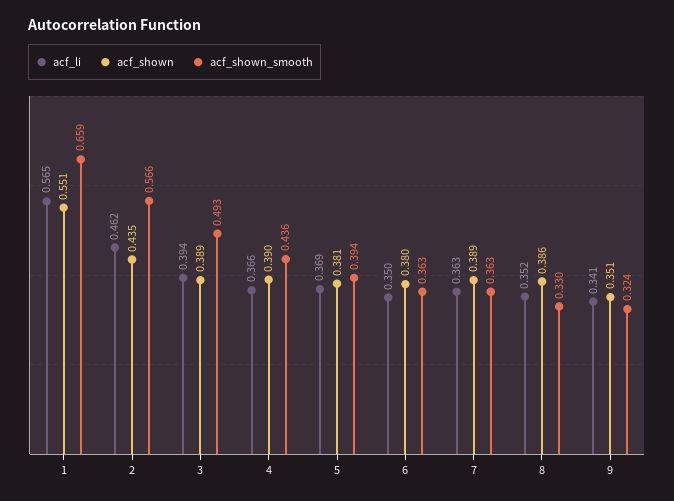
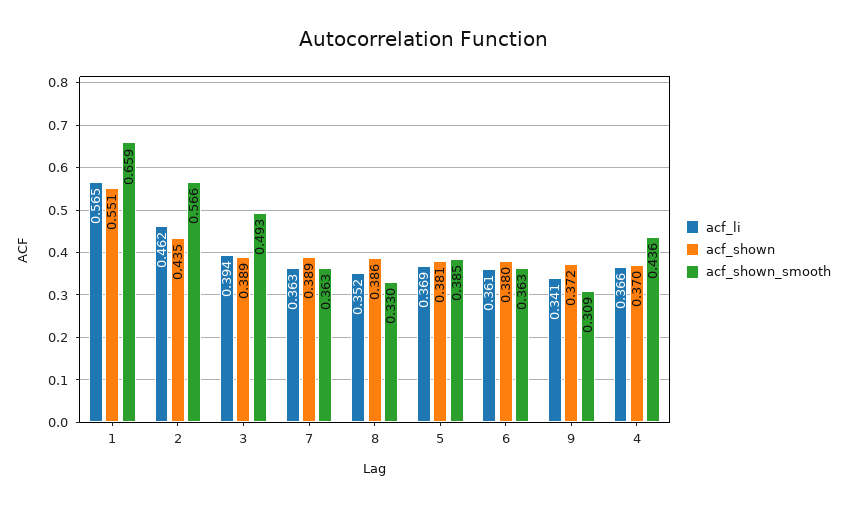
acf_shown, 4: 0.39 -> 0.37
acf_shown_smooth, 5: 0.394 -> 0.385
acf_li, 6: 0.35 -> 0.361
acf_shown, 9: 0.351 -> 0.372
acf_shown_smooth, 9: 0.324 -> 0.309

